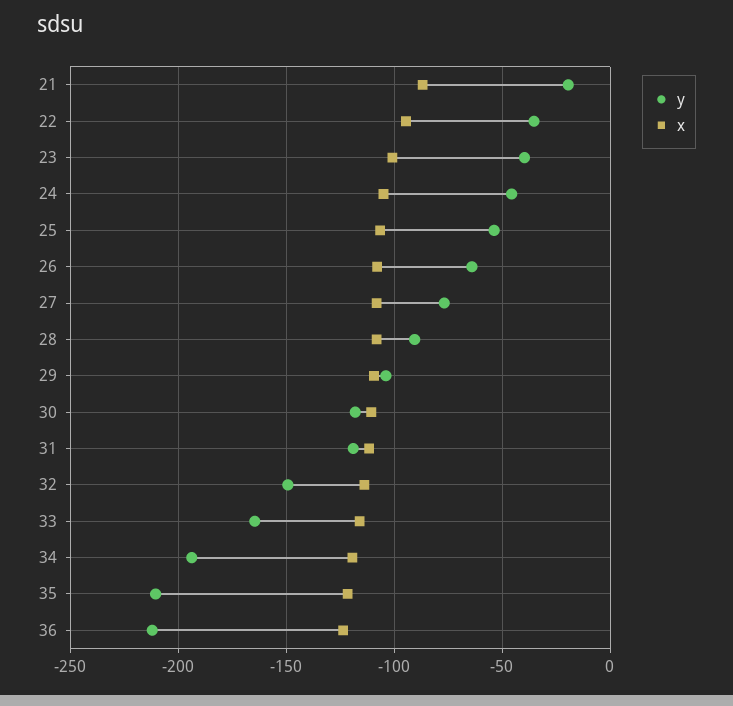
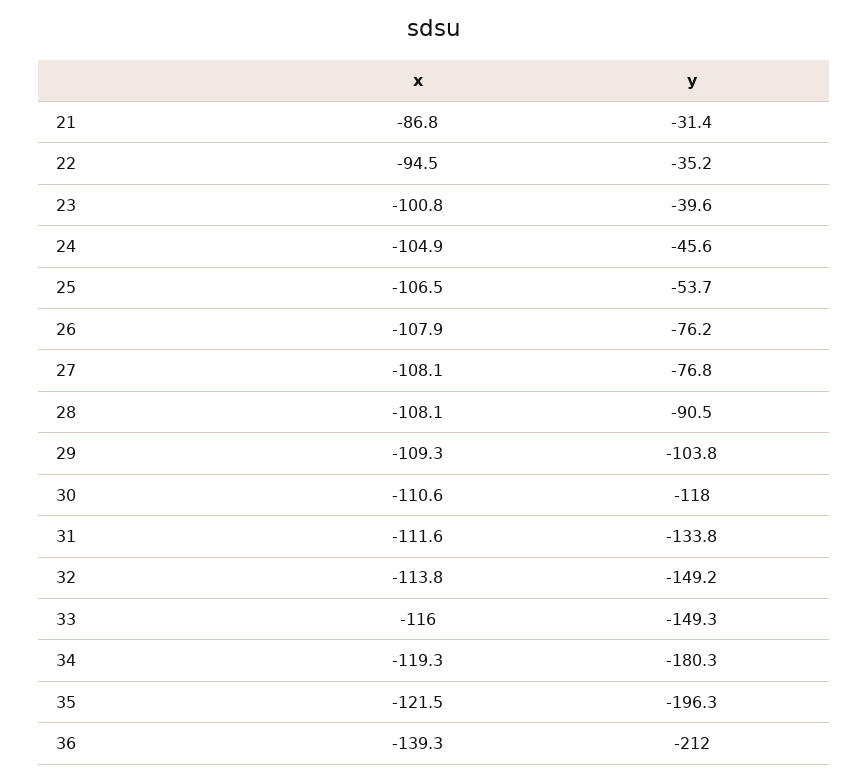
y, 21: -20 -> -31.4
y, 26: -65 -> -76.2
y, 31: -120 -> -133.8
y, 33: -165 -> -149.3
y, 34: -195 -> -180.3
y, 35: -210 -> -196.3
x, 36: -125 -> -139.3

